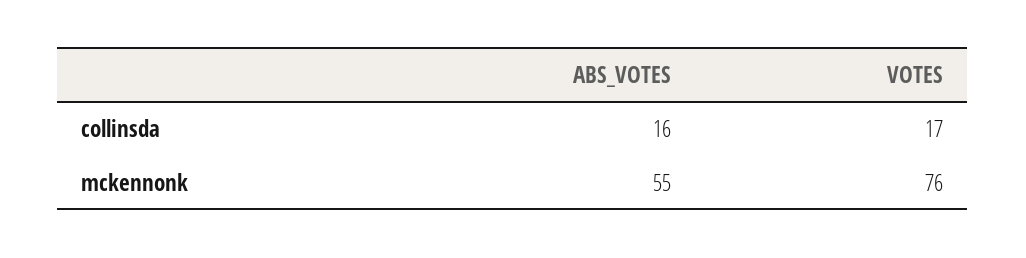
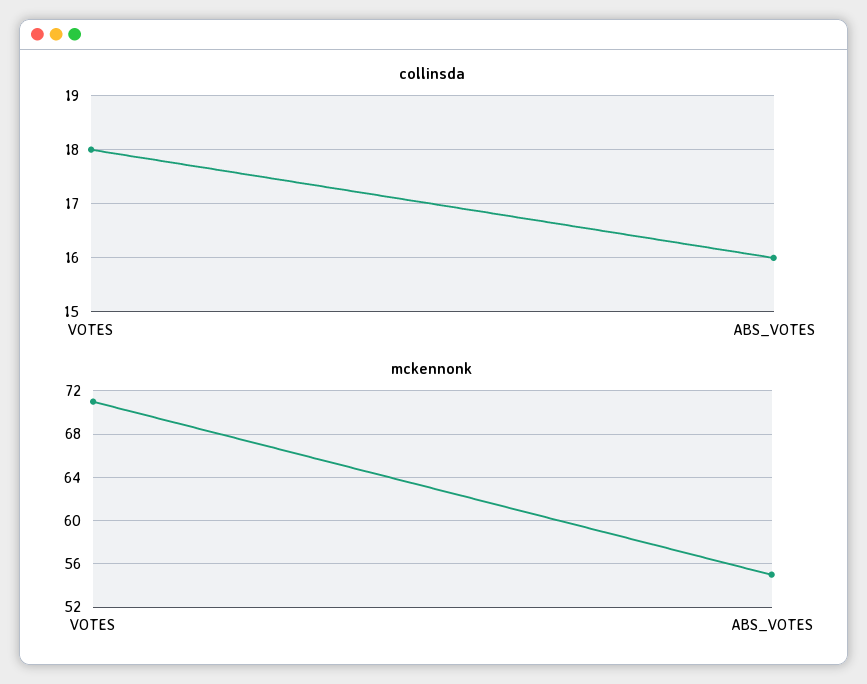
collinsda, VOTES: 17 -> 18
mckennonk, VOTES: 76 -> 71

